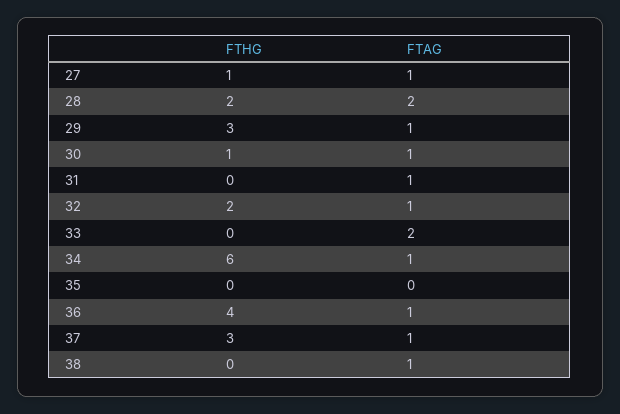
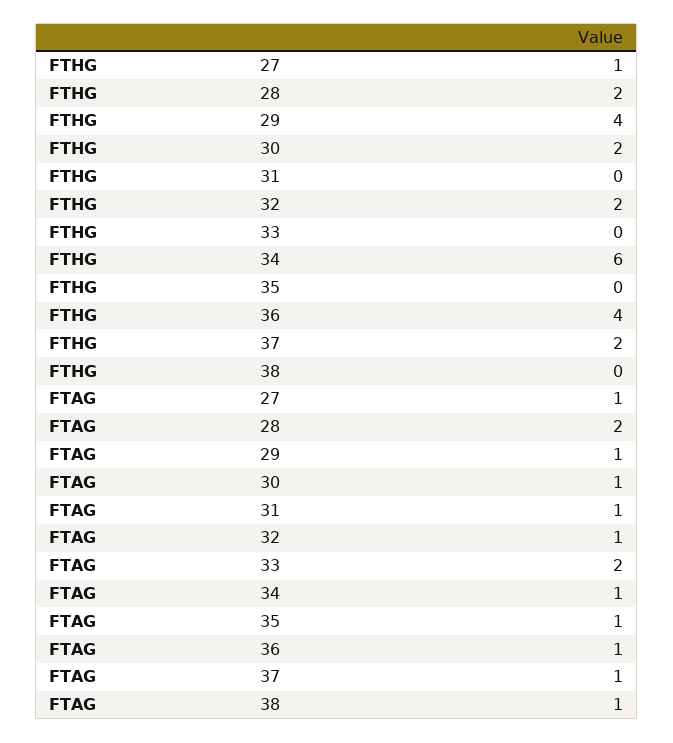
FTHG, 29: 3 -> 4
FTHG, 30: 1 -> 2
FTAG, 35: 0 -> 1
FTHG, 37: 3 -> 2

